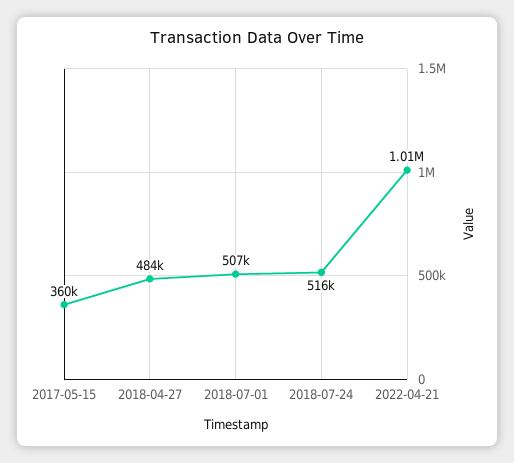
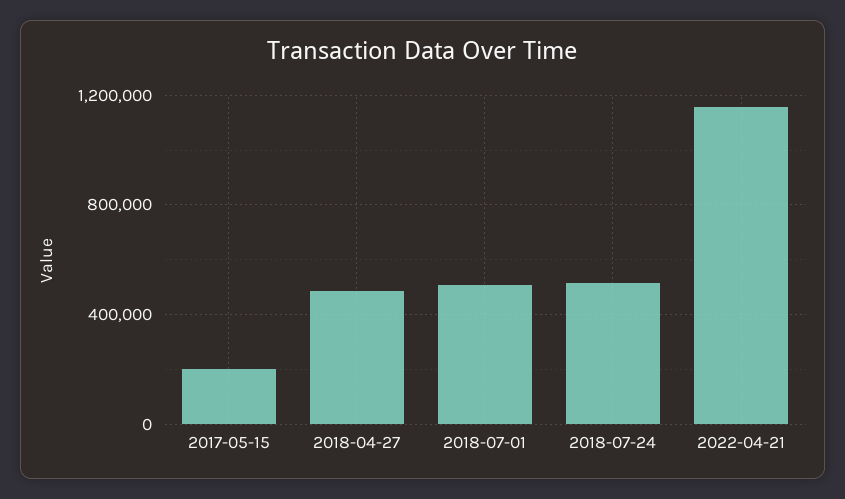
2017-05-15: 360000 -> 200000
2022-04-21: 1010000 -> 1150000

